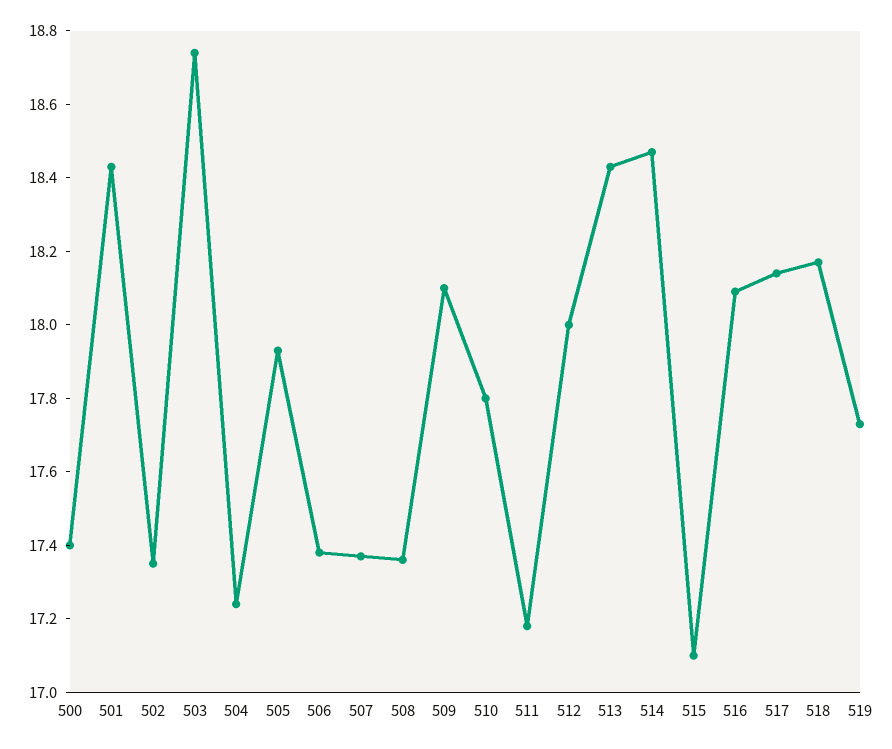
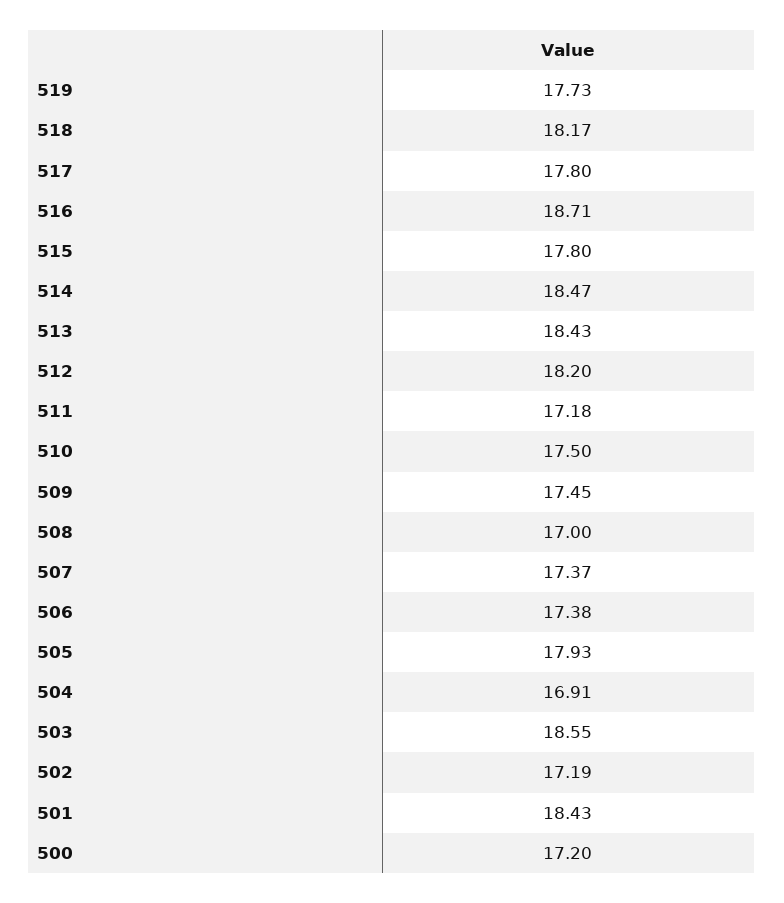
500: 17.4 -> 17.2
502: 17.35 -> 17.19
503: 18.75 -> 18.55
504: 17.25 -> 16.91
508: 17.35 -> 17
509: 18.1 -> 17.45
510: 17.8 -> 17.5
512: 18 -> 18.2
515: 17.1 -> 17.8
516: 18.1 -> 18.71
517: 18.15 -> 17.8

